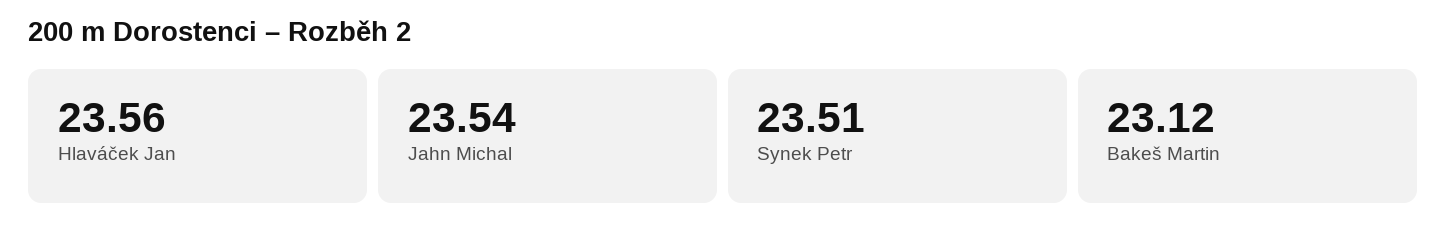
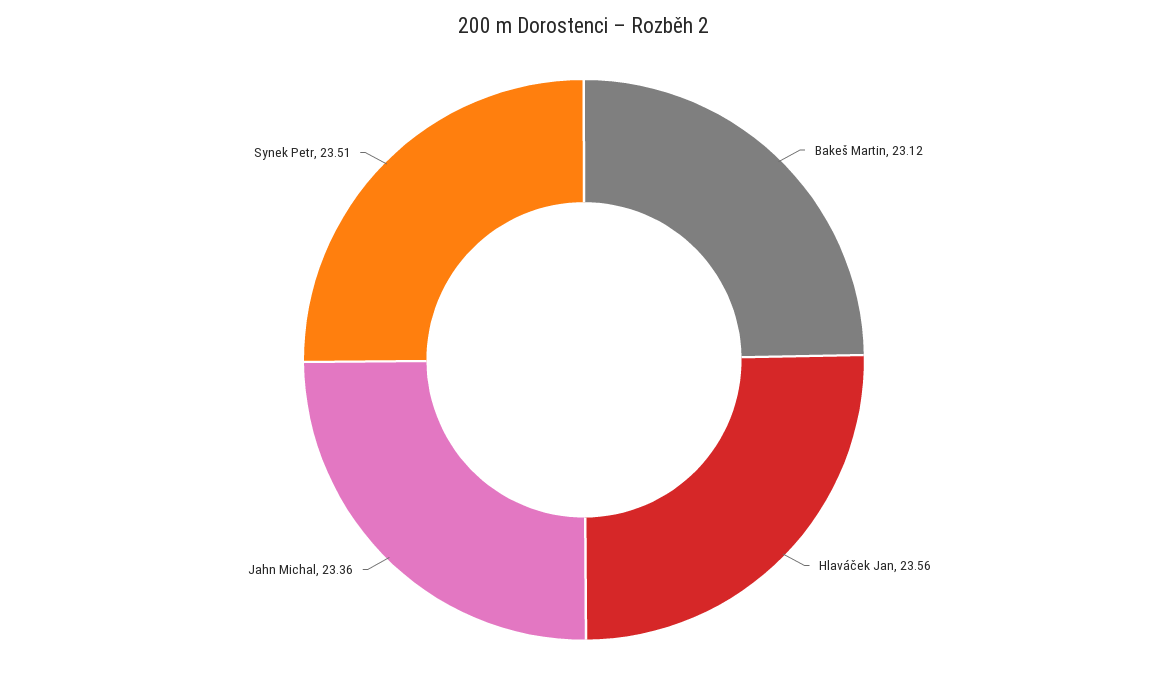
Jahn Michal: 23.54 -> 23.36

